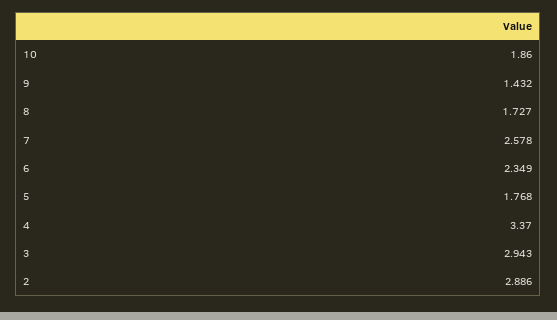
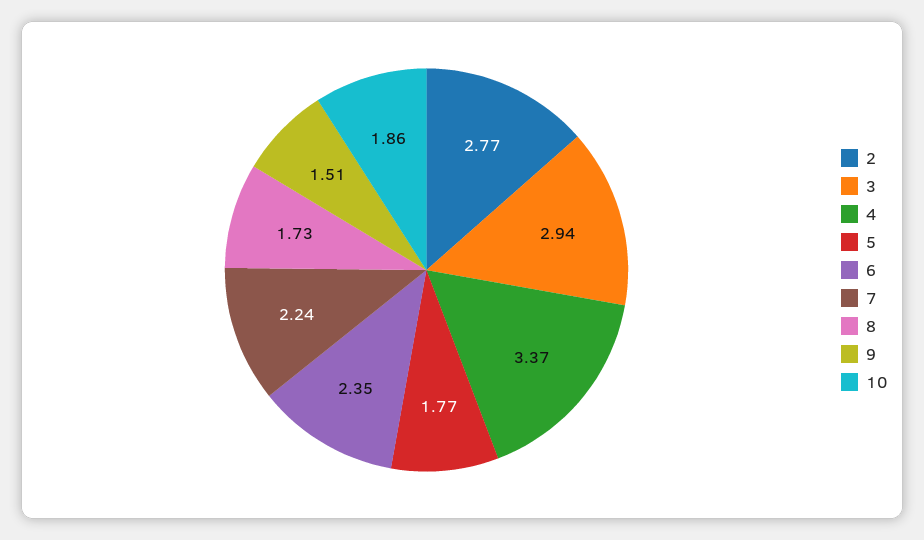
9: 1.432 -> 1.51
7: 2.578 -> 2.24
2: 2.886 -> 2.77

